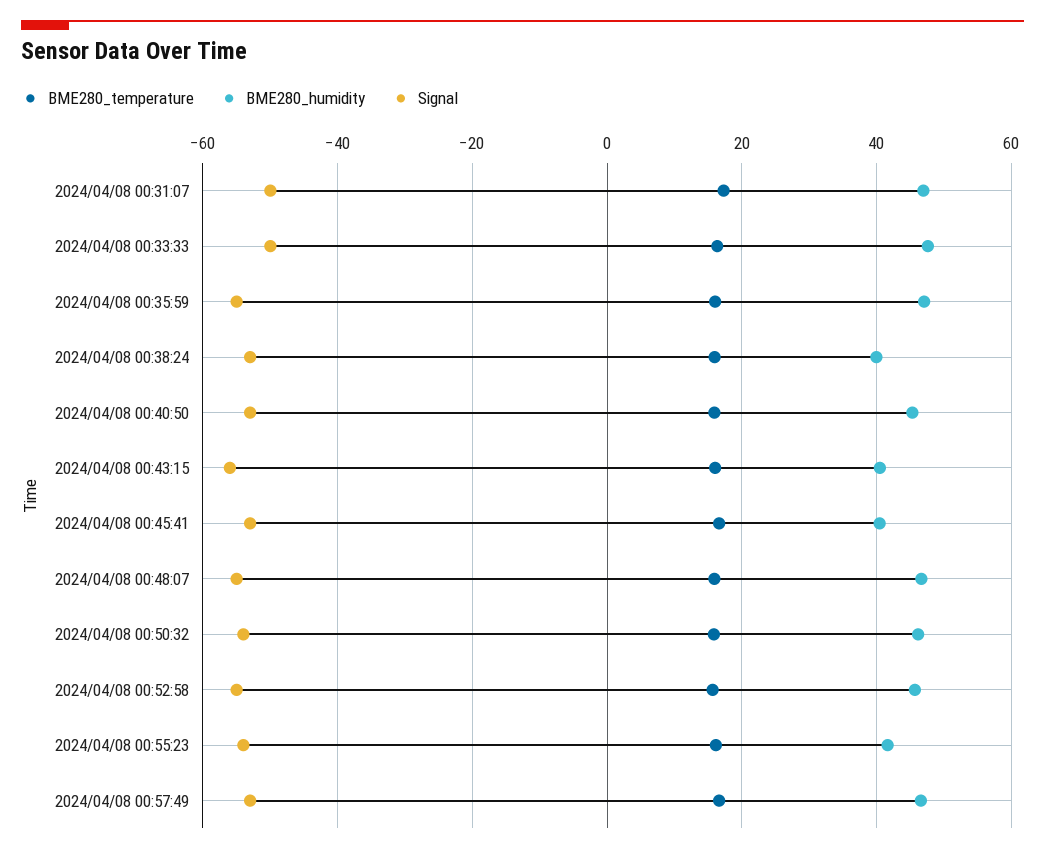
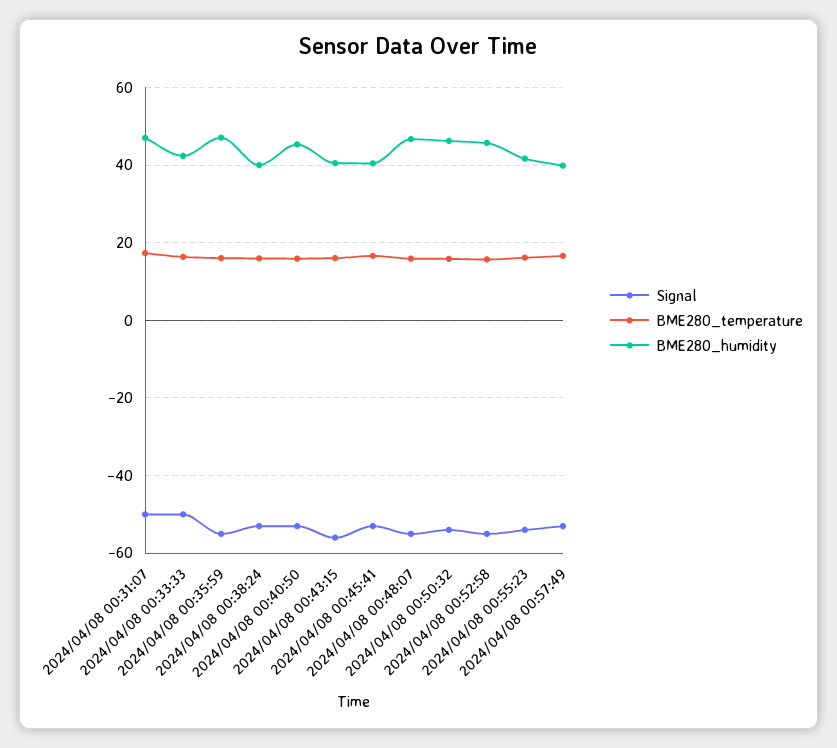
BME280_humidity, 2024/04/08 00:33:33: 48 -> 42
BME280_humidity, 2024/04/08 00:57:49: 46 -> 40

